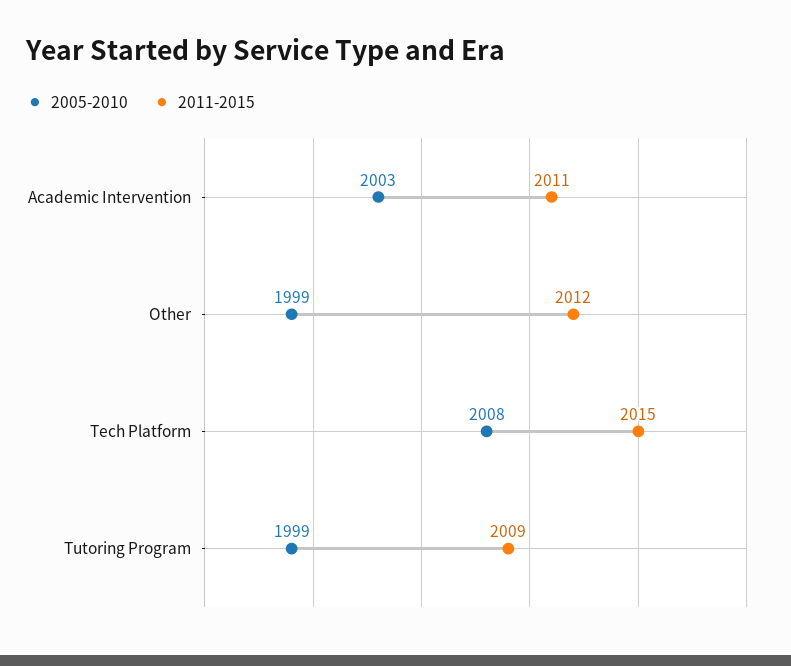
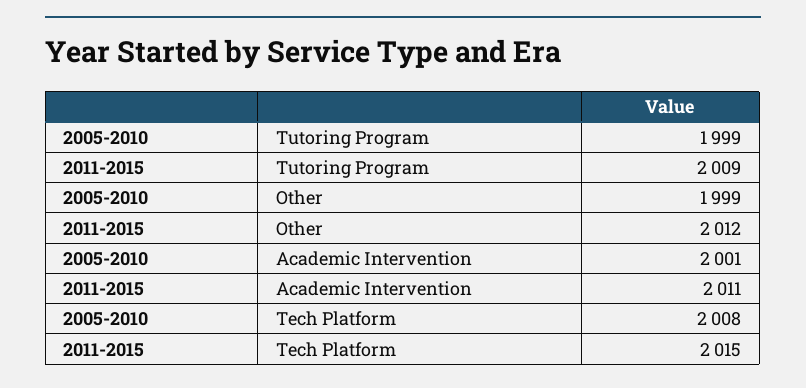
2005-2010, Academic Intervention: 2003 -> 2001

